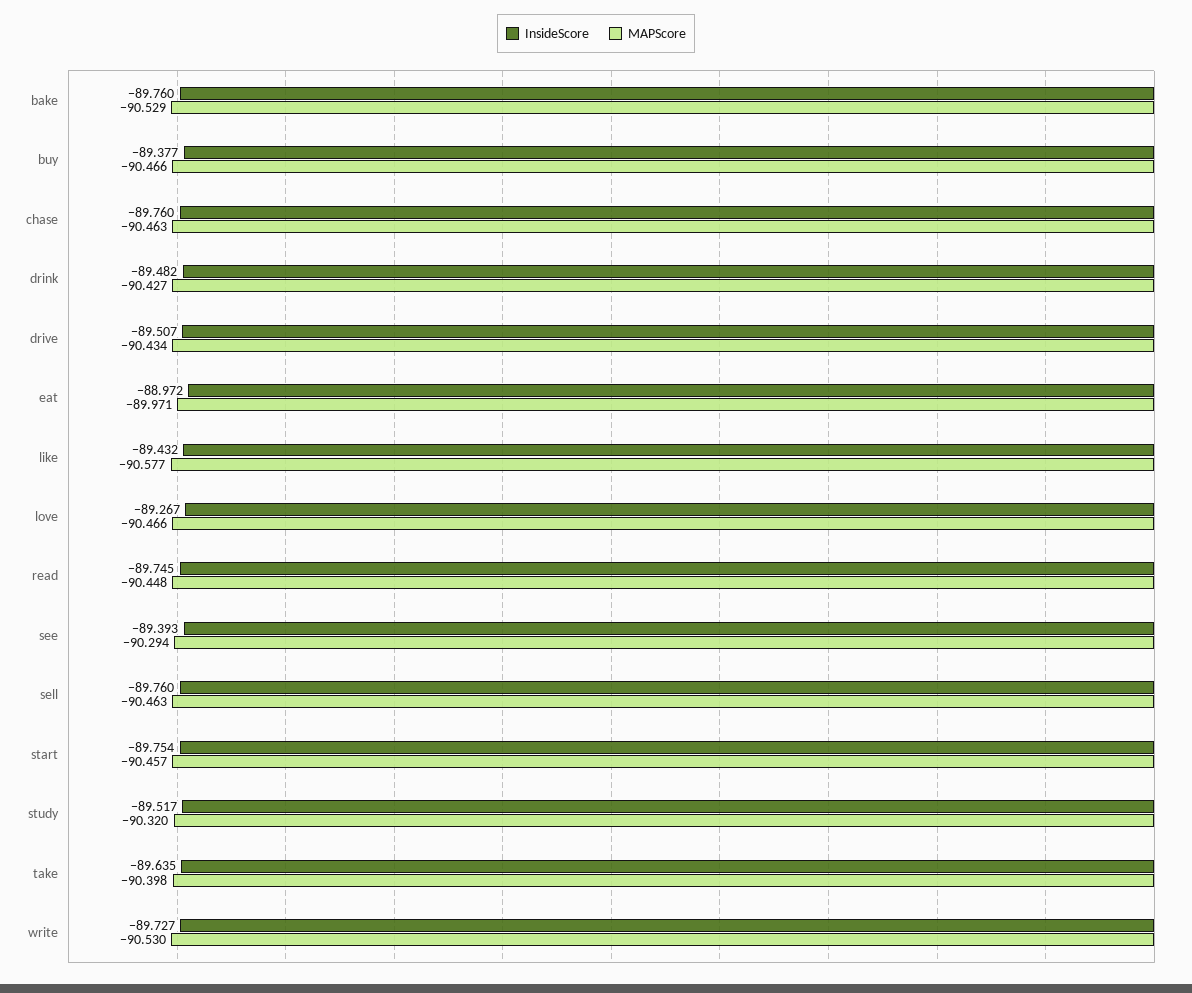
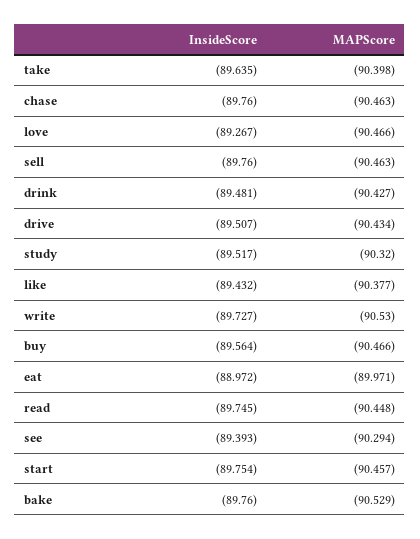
InsideScore, buy: -89.377 -> -89.564
InsideScore, drink: -89.482 -> -89.481
MAPScore, like: -90.577 -> -90.377

